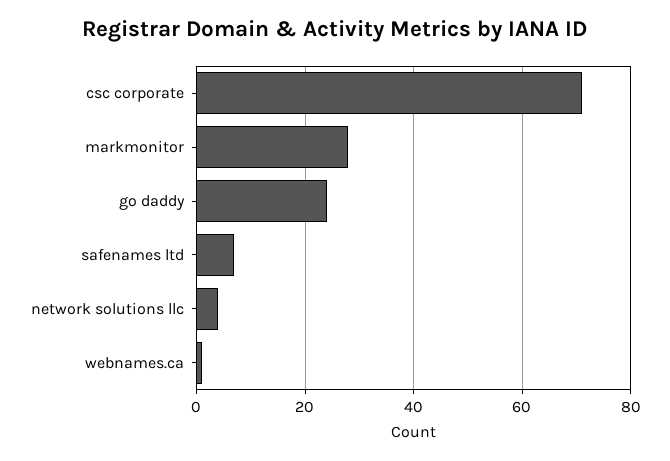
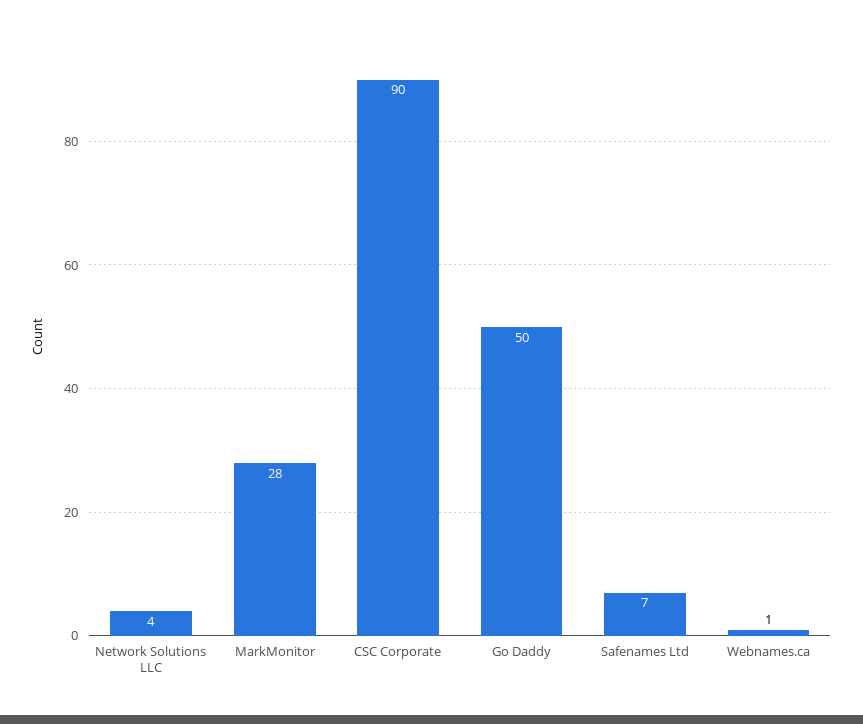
csc corporate: 70 -> 90
go daddy: 25 -> 50

